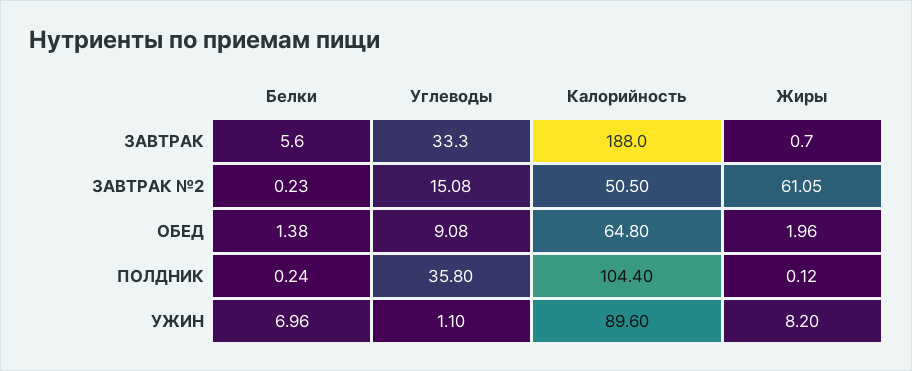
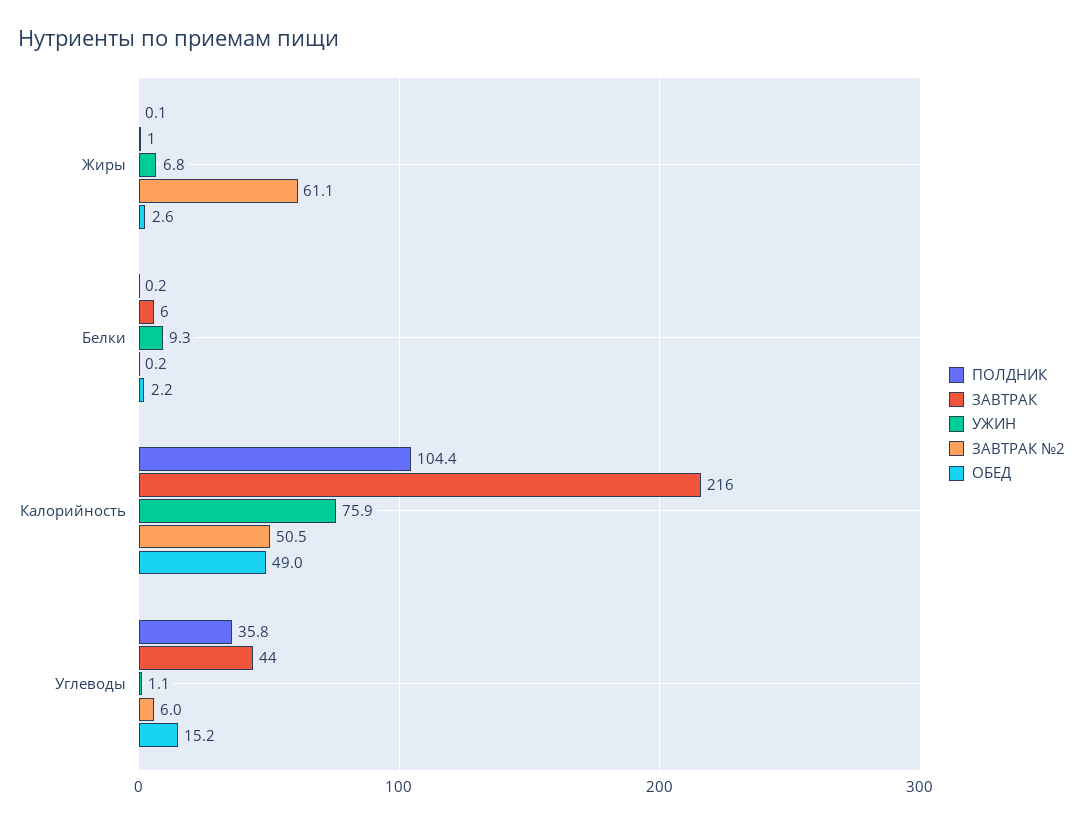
ЗАВТРАК, Углеводы: 33.3 -> 44
ЗАВТРАК, Калорийность: 188 -> 216
ЗАВТРАК №2, Углеводы: 15.08 -> 6
ОБЕД, Белки: 1.38 -> 2.2
ОБЕД, Углеводы: 9.08 -> 15.2
ОБЕД, Калорийность: 64.8 -> 49
ОБЕД, Жиры: 1.96 -> 2.6
УЖИН, Белки: 6.96 -> 9.3
УЖИН, Калорийность: 89.6 -> 75.9
УЖИН, Жиры: 8.2 -> 6.8

